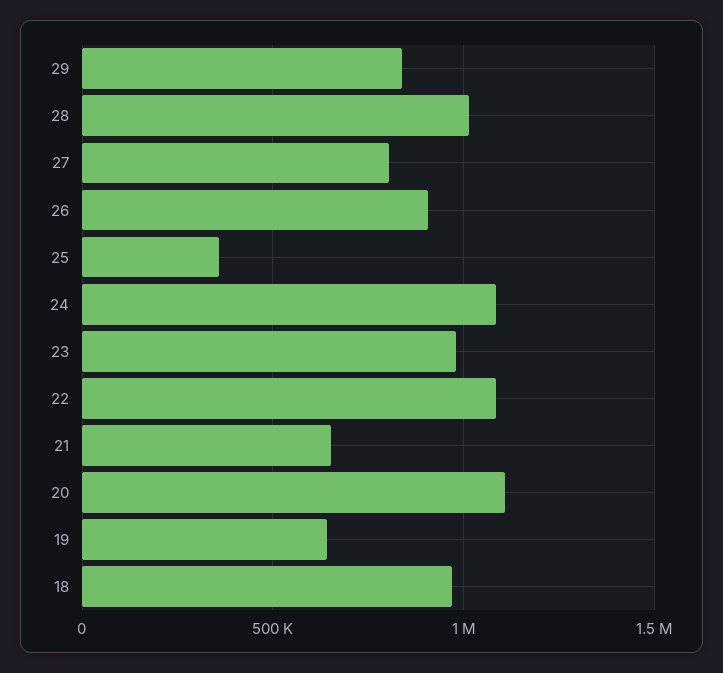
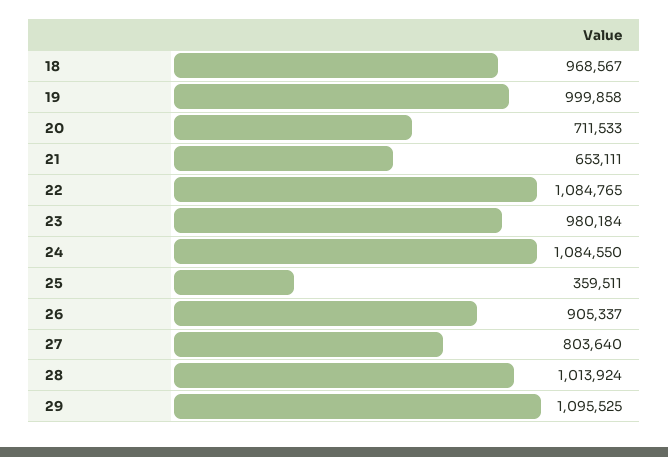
29: 850000 -> 1095525
20: 1100000 -> 711533
19: 650000 -> 999858

